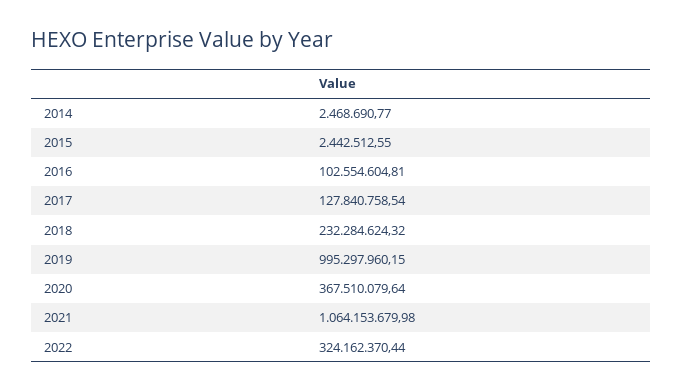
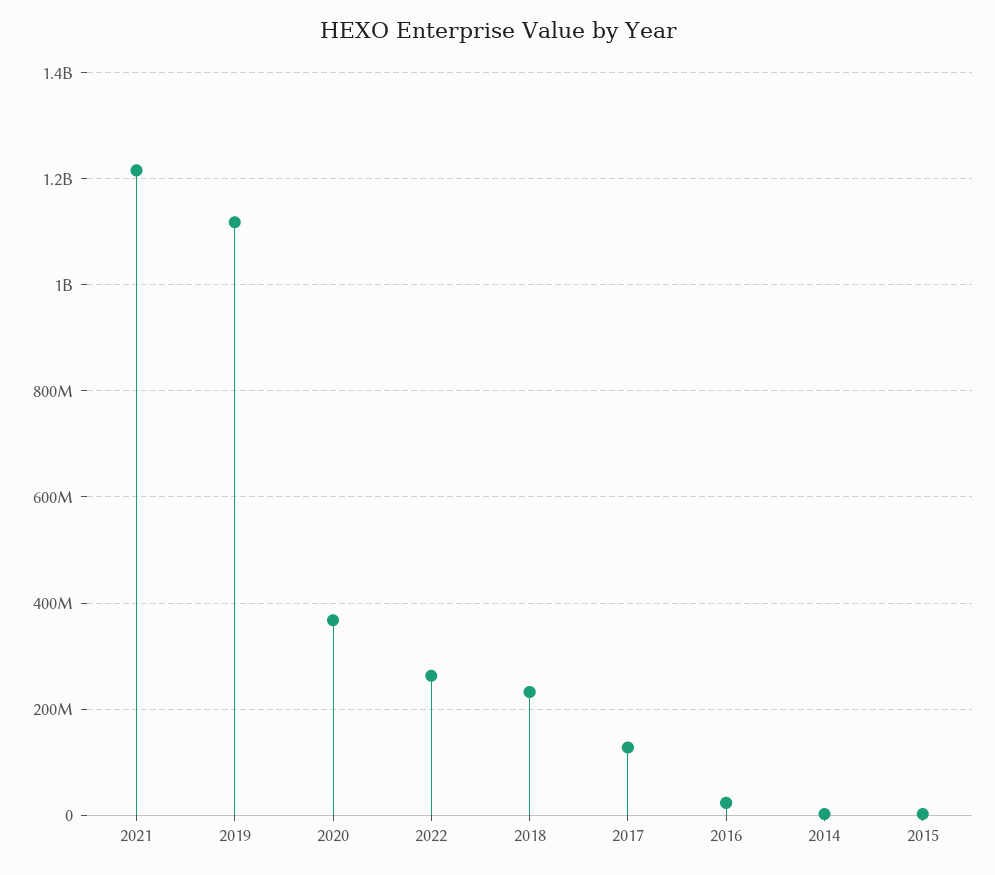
2016: 102554604.81 -> 20000000
2019: 995297960.15 -> 1120000000
2021: 1064153679.98 -> 1220000000
2022: 324162370.44 -> 260000000

